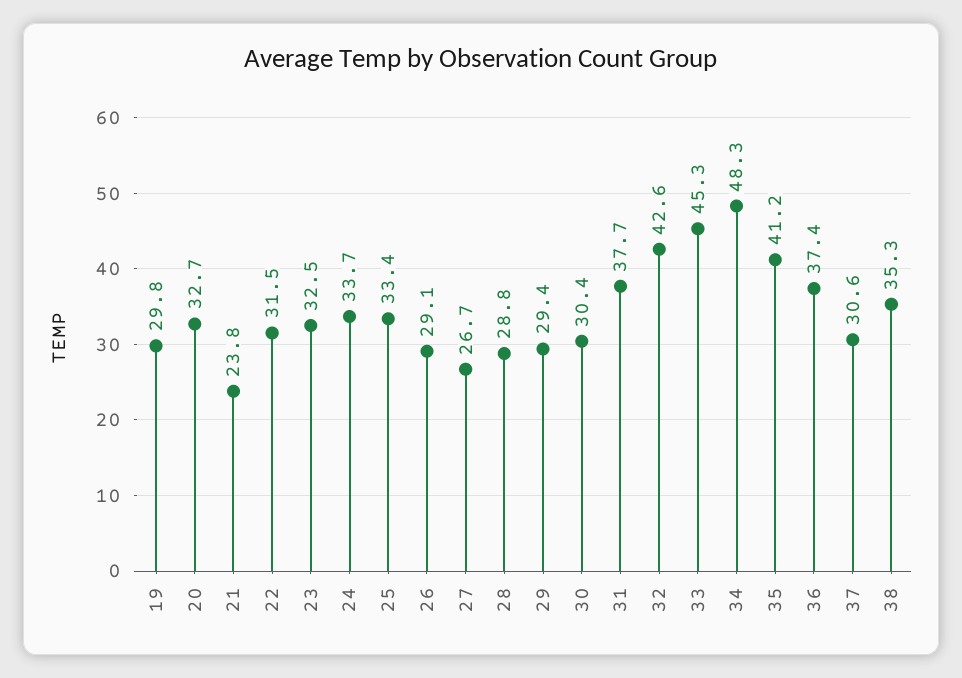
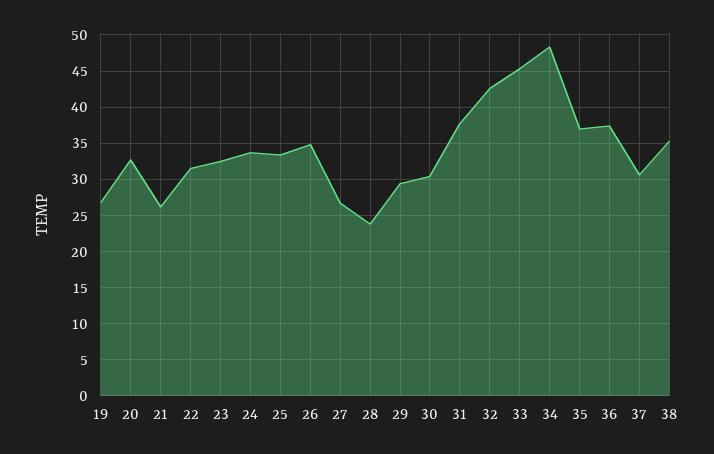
19: 29.8 -> 27
21: 23.8 -> 26
26: 29.1 -> 35
28: 28.8 -> 24
35: 41.2 -> 37

